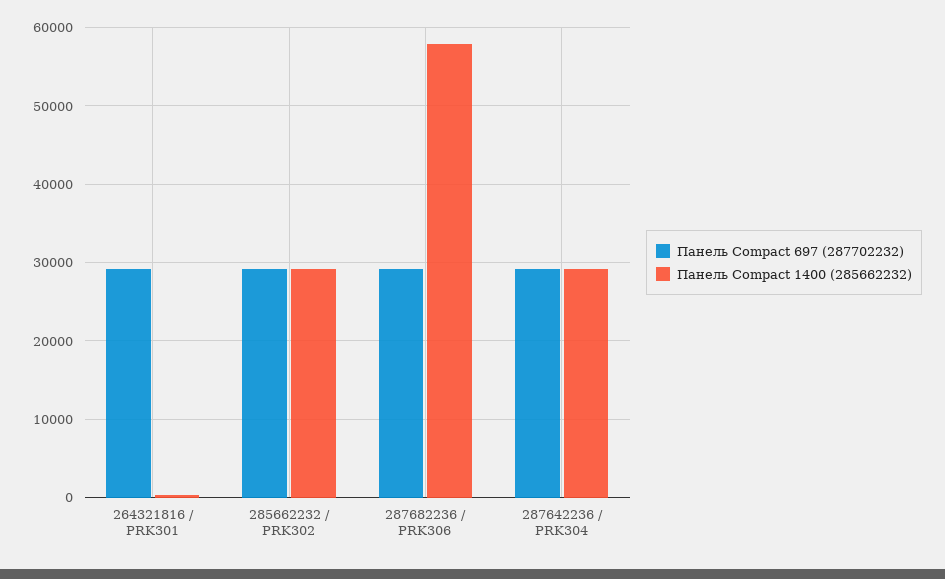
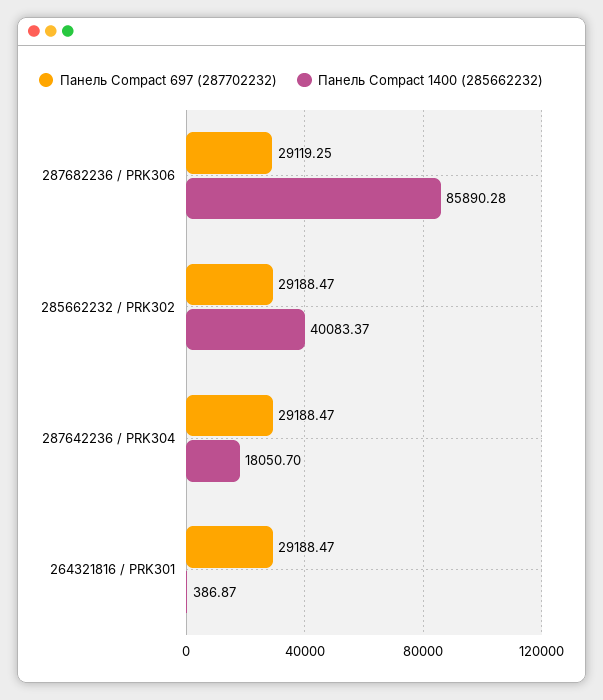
Панель Compact 1400 (285662232), 285662232 / PRK302: 29000 -> 40083.37
Панель Compact 1400 (285662232), 287682236 / PRK306: 58000 -> 85890.28
Панель Compact 1400 (285662232), 287642236 / PRK304: 29000 -> 18050.7

